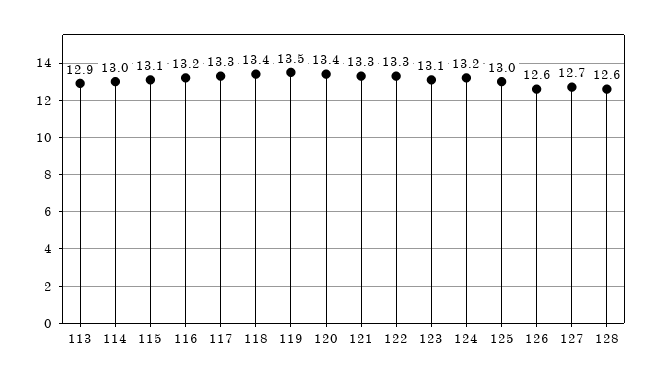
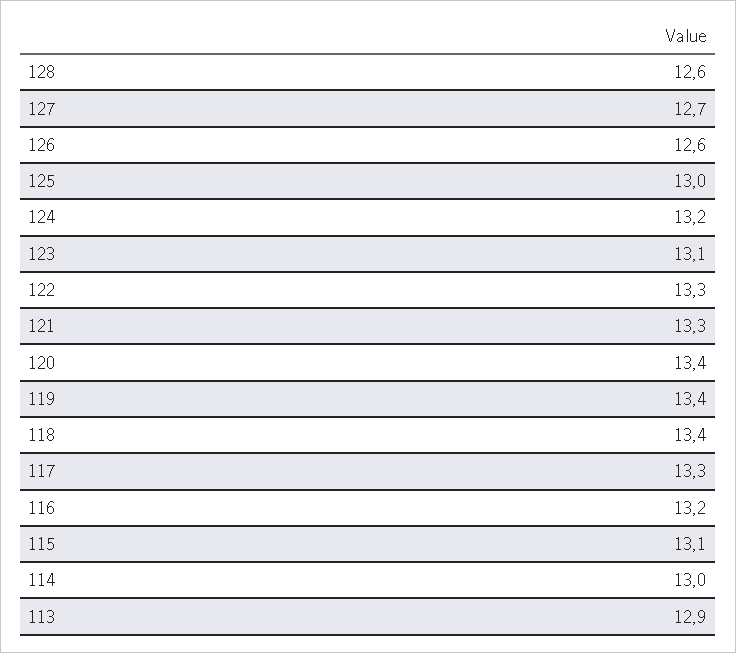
119: 13.5 -> 13.4

